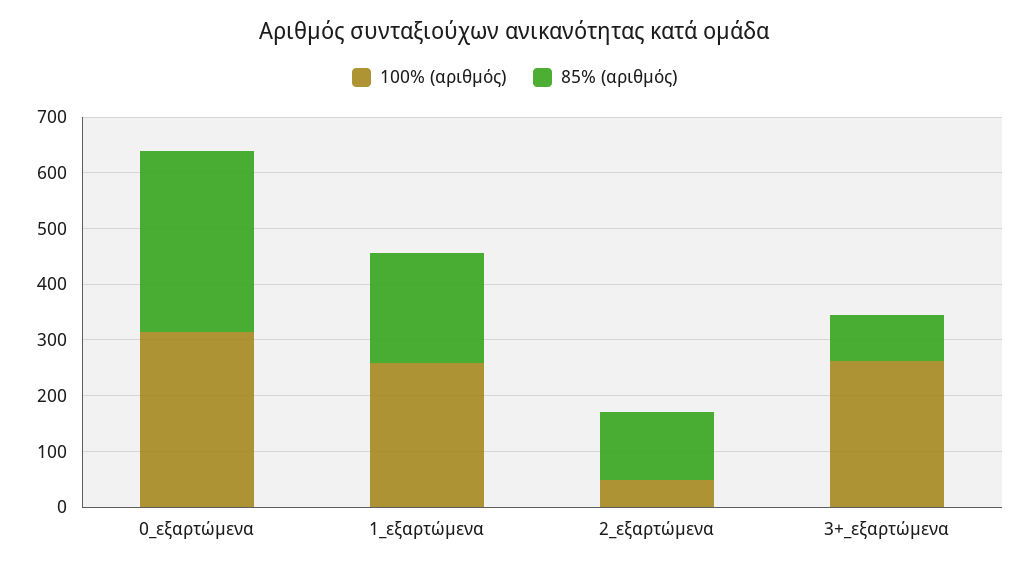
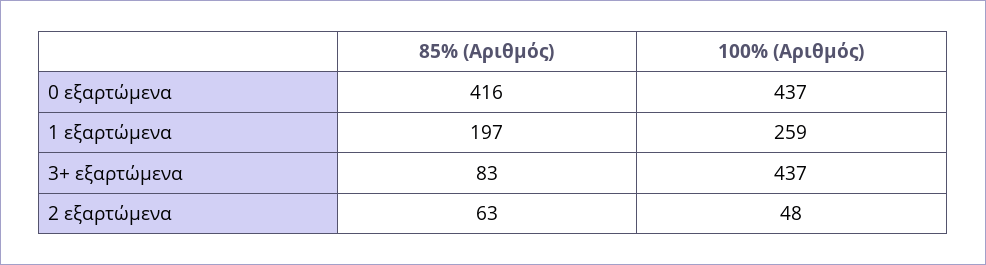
100% (αριθμός), 0_εξαρτώμενα: 320 -> 437
85% (αριθμός), 0_εξαρτώμενα: 320 -> 416
85% (αριθμός), 2_εξαρτώμενα: 120 -> 63
100% (αριθμός), 3+_εξαρτώμενα: 260 -> 437

